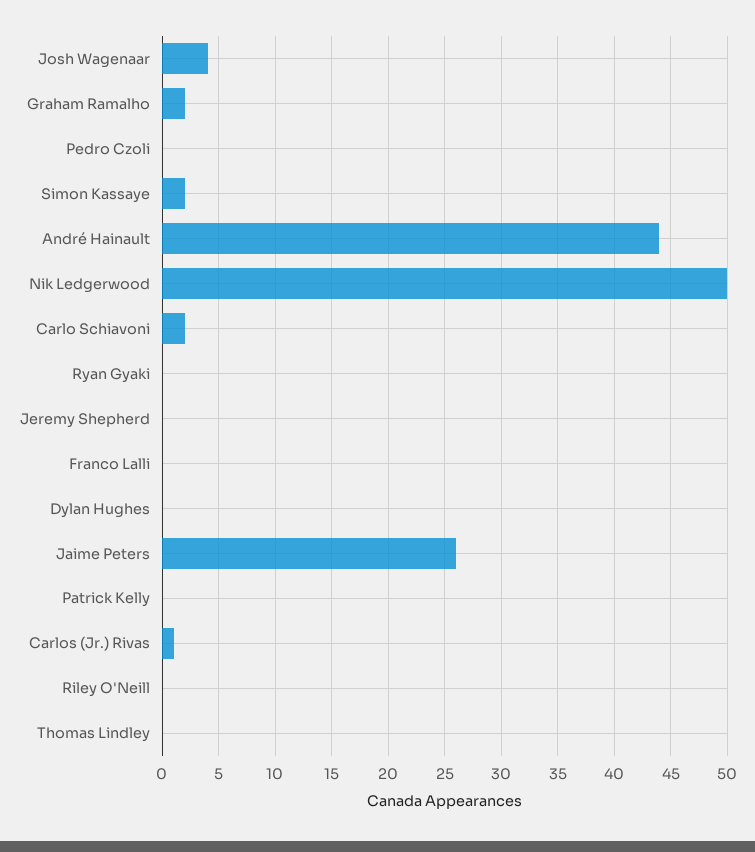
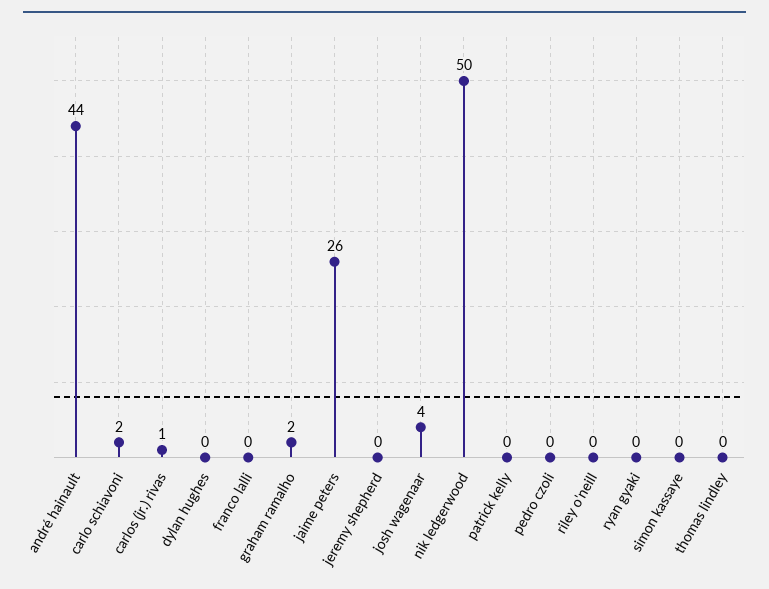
Simon Kassaye: 2 -> 0

